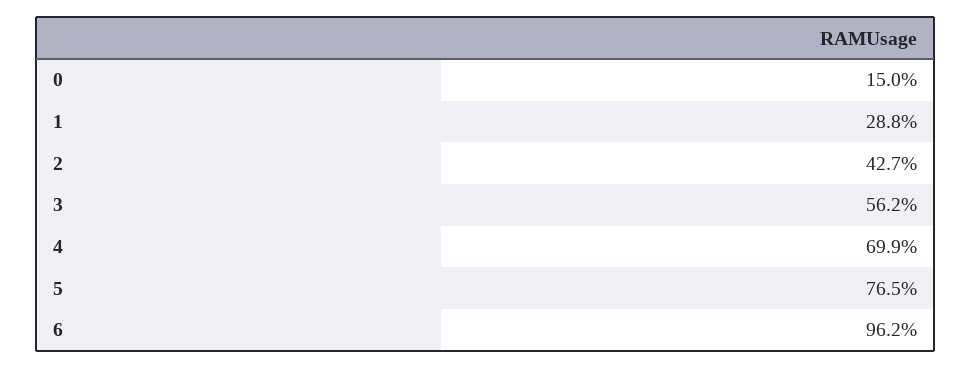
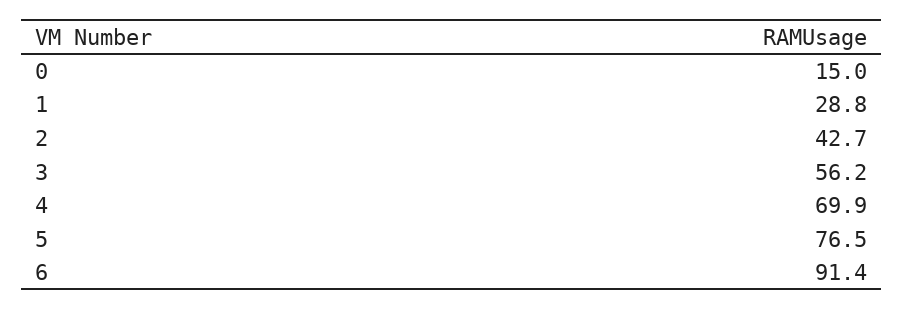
6: 96.2 -> 91.4

